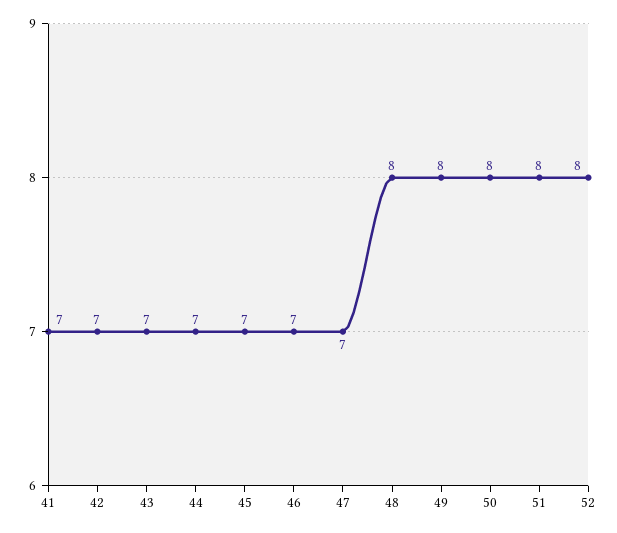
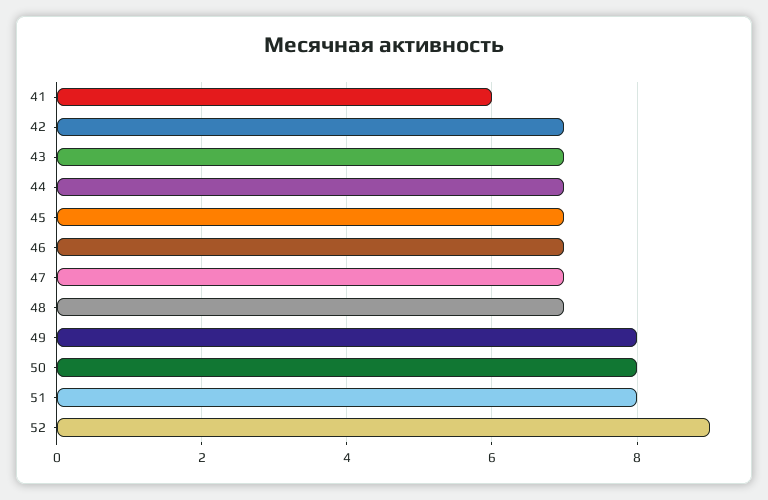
41: 7 -> 6
48: 8 -> 7
52: 8 -> 9

